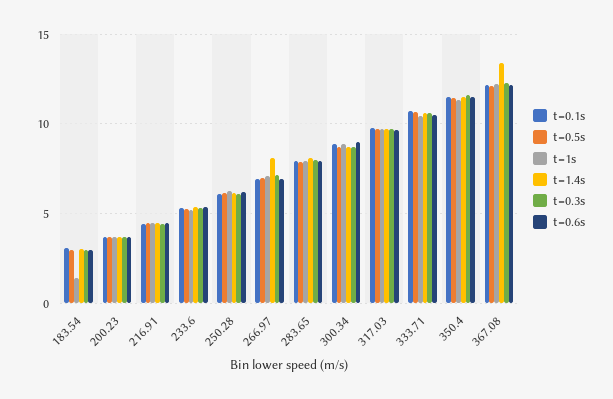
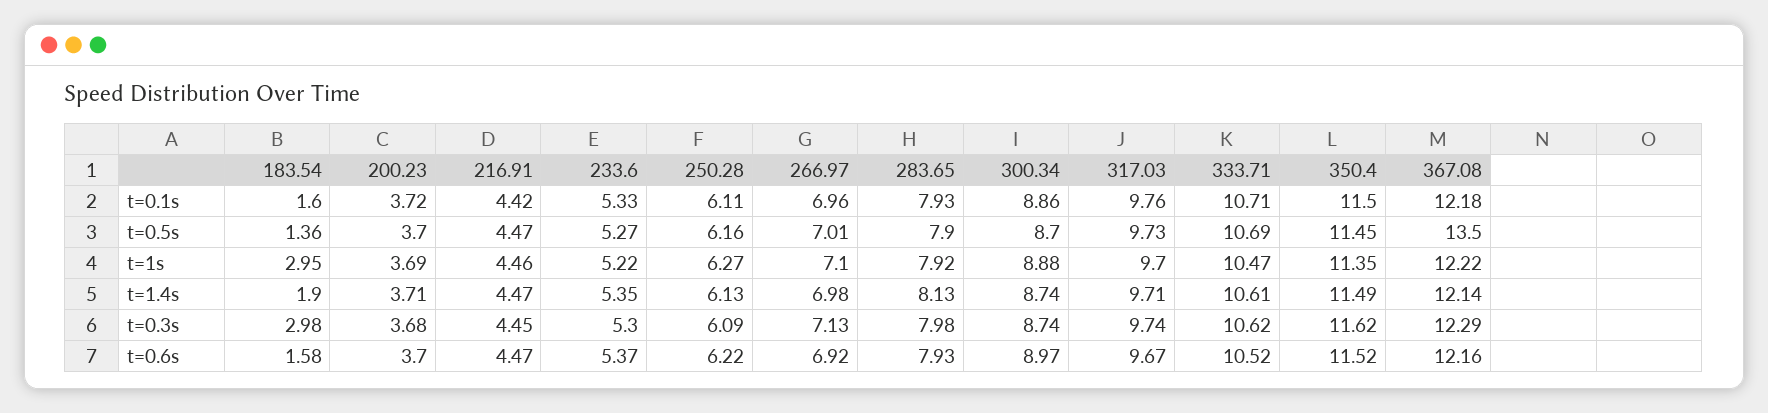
t=0.1s, 183.54: 3 -> 1.6
t=0.5s, 183.54: 3 -> 1.36
t=1s, 183.54: 1.5 -> 2.95
t=1.4s, 183.54: 3 -> 1.9
t=0.6s, 183.54: 3 -> 1.58
t=1.4s, 266.97: 8 -> 6.98
t=0.5s, 367.08: 12 -> 13.5
t=1.4s, 367.08: 13.5 -> 12.14

